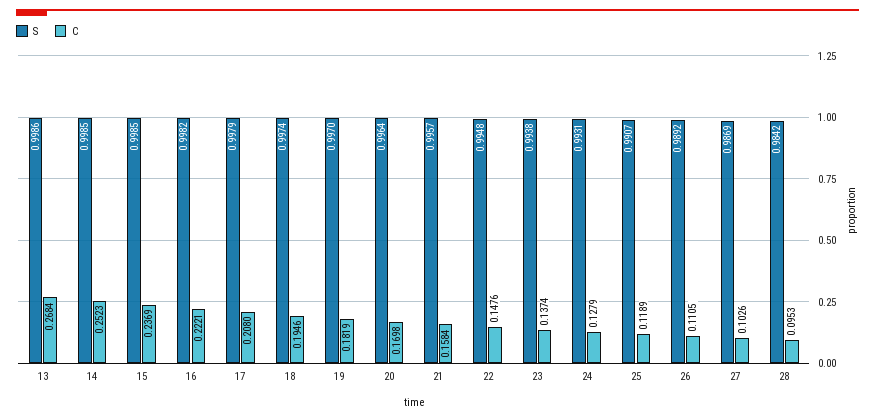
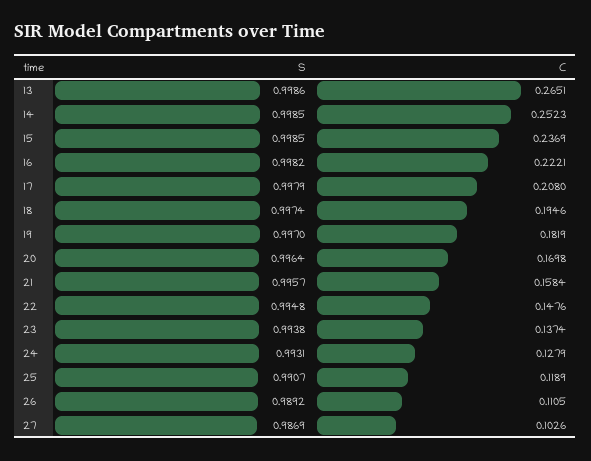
C, 13: 0.2684 -> 0.2651
S, 28: 0.9842 -> none
C, 28: 0.0953 -> none

